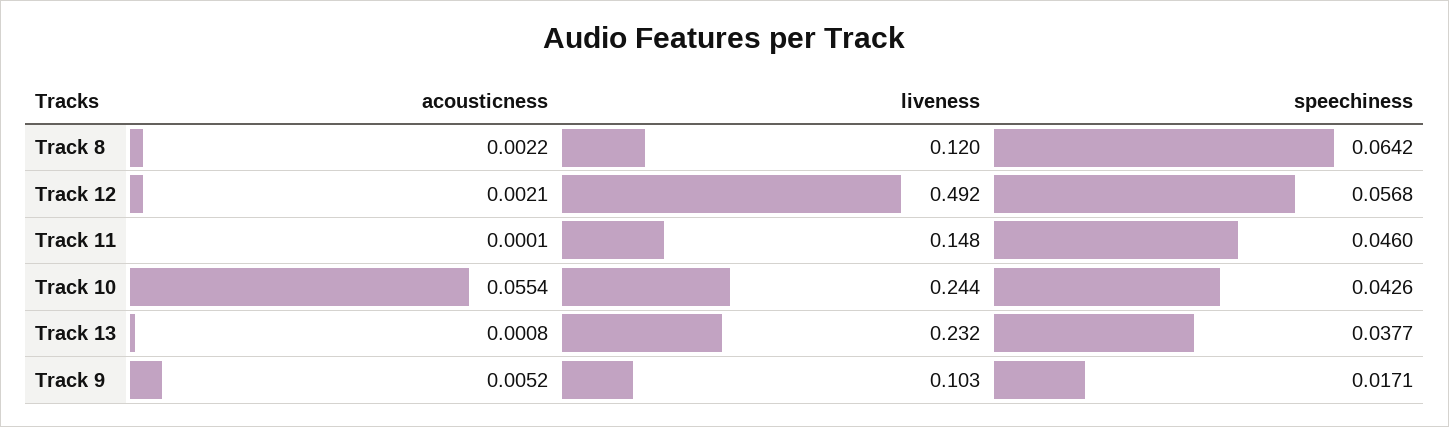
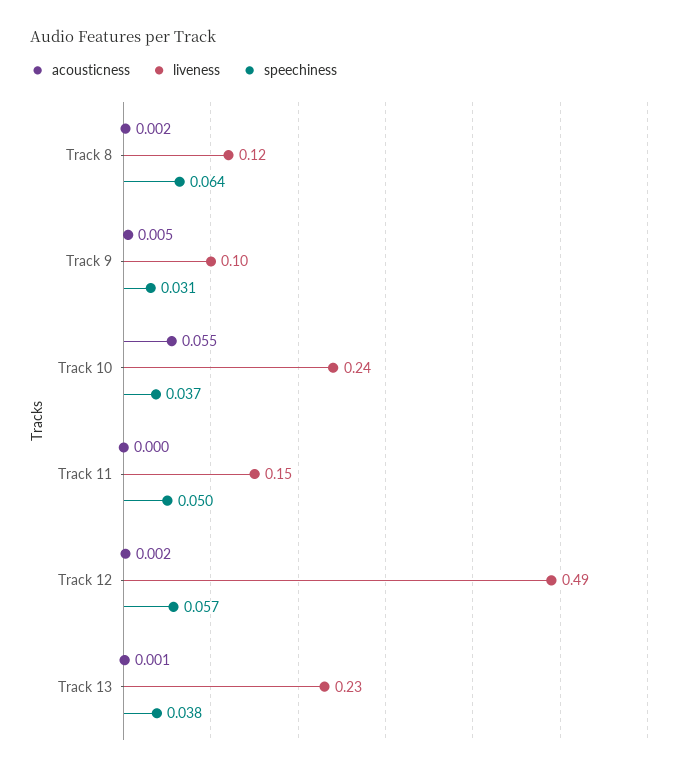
speechiness, Track 11: 0.046 -> 0.05
speechiness, Track 10: 0.0426 -> 0.037
speechiness, Track 9: 0.0171 -> 0.031

